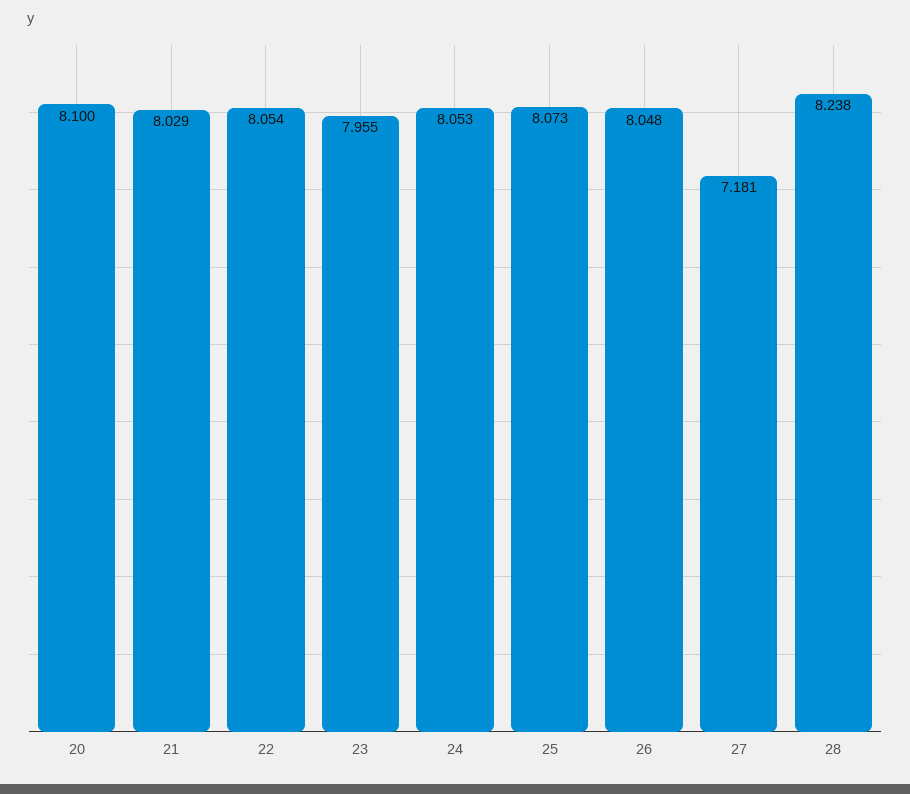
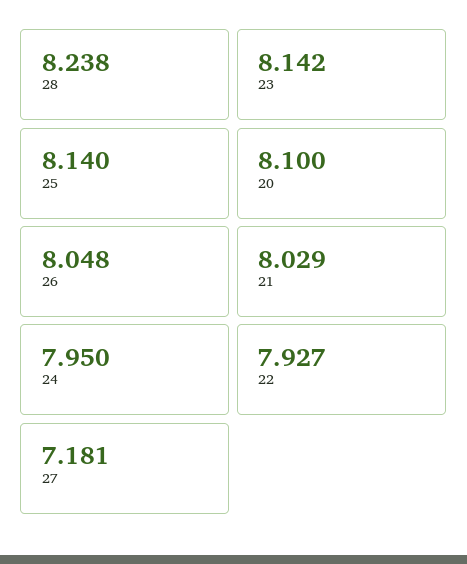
22: 8.054 -> 7.927
23: 7.955 -> 8.142
24: 8.053 -> 7.95
25: 8.073 -> 8.14

